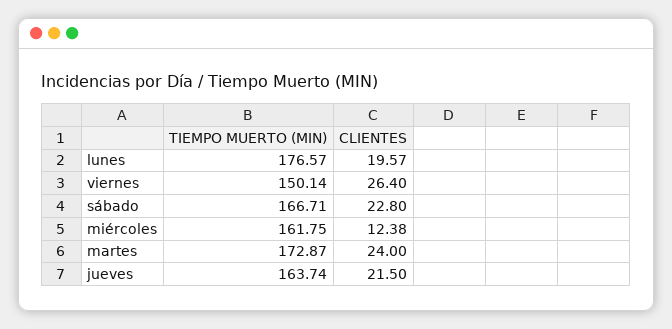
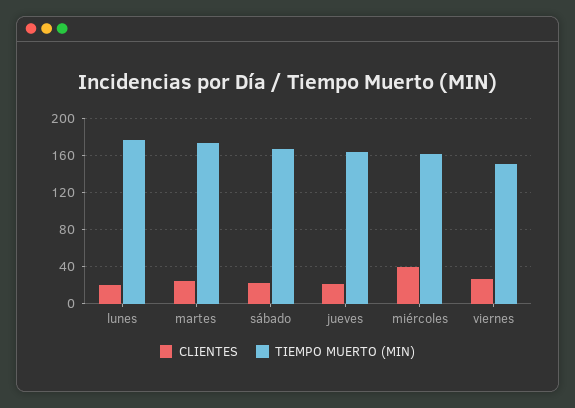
CLIENTES, miércoles: 12.38 -> 40

